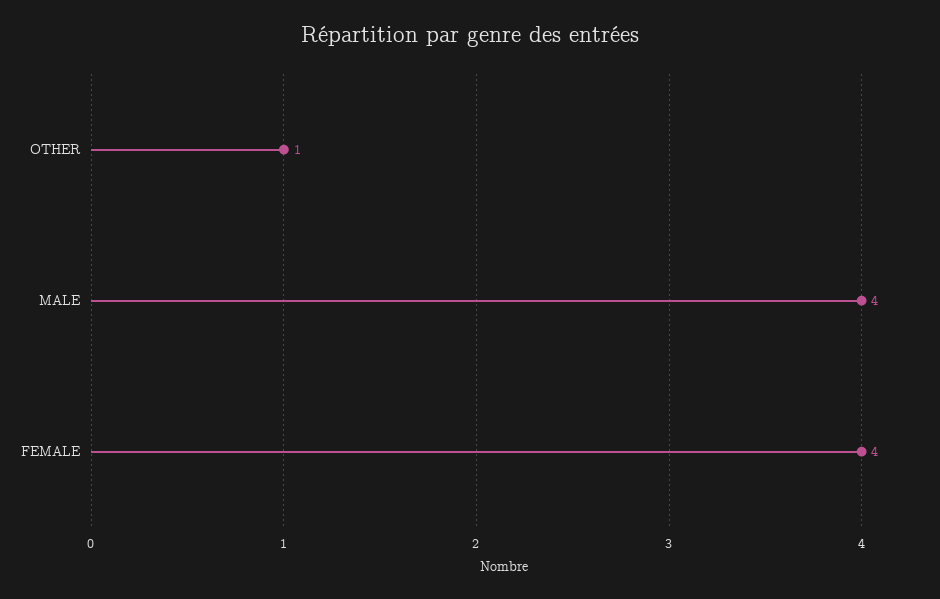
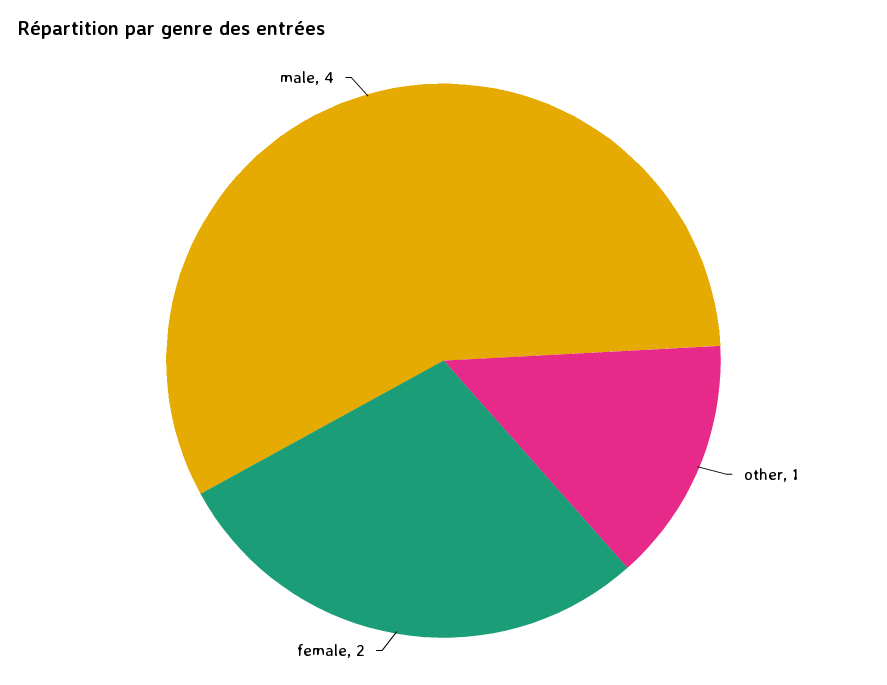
FEMALE: 4 -> 2

